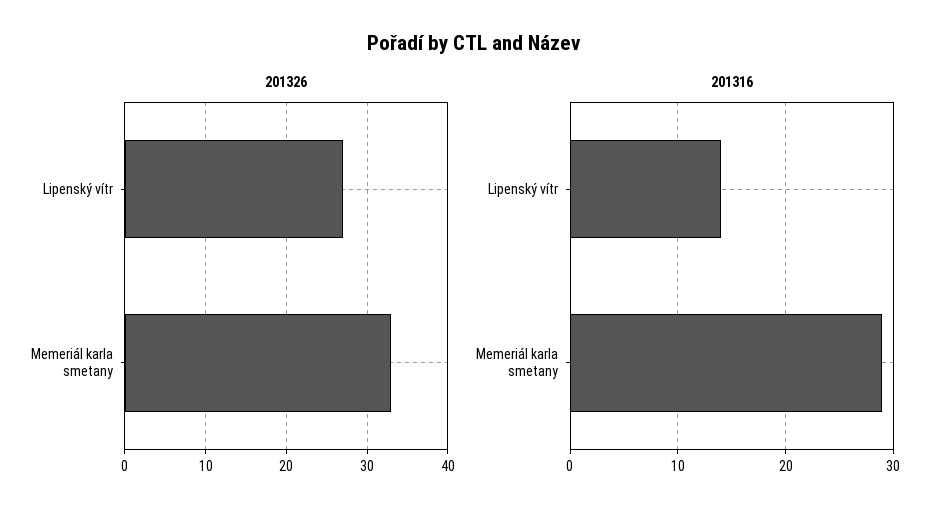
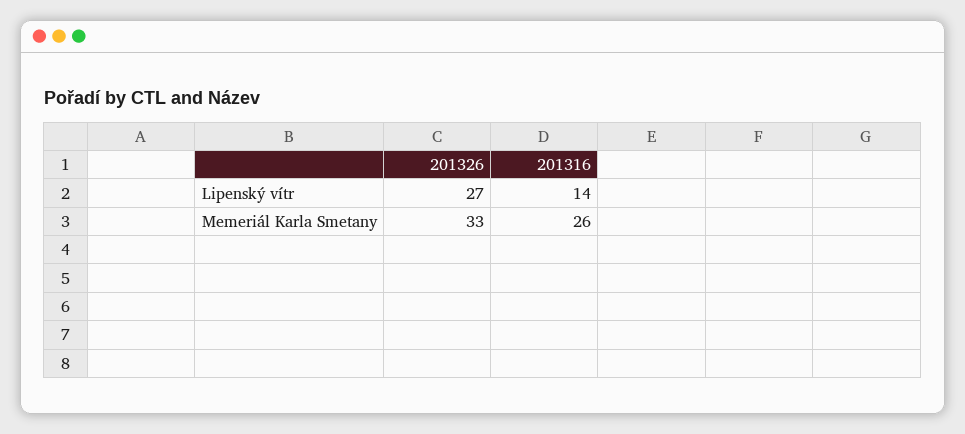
201316, Memeriál karla smetany: 29 -> 26

